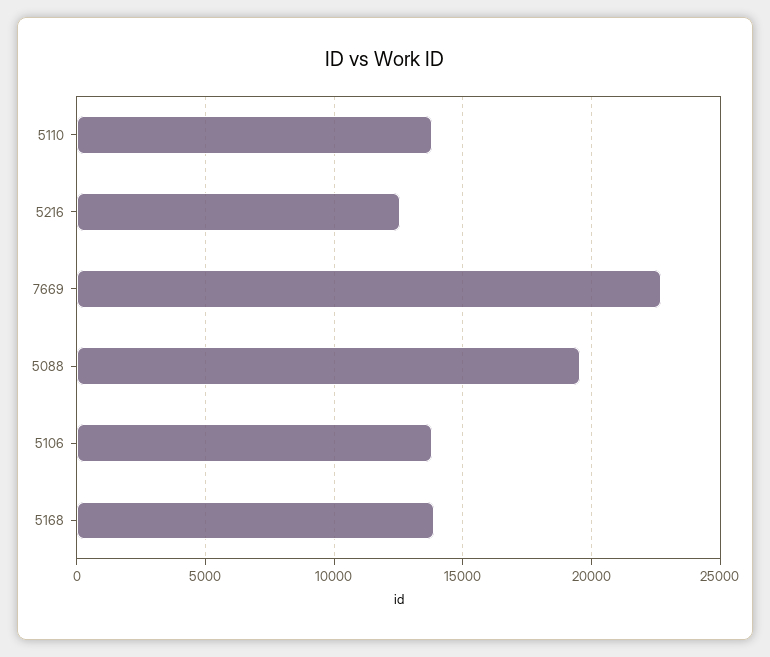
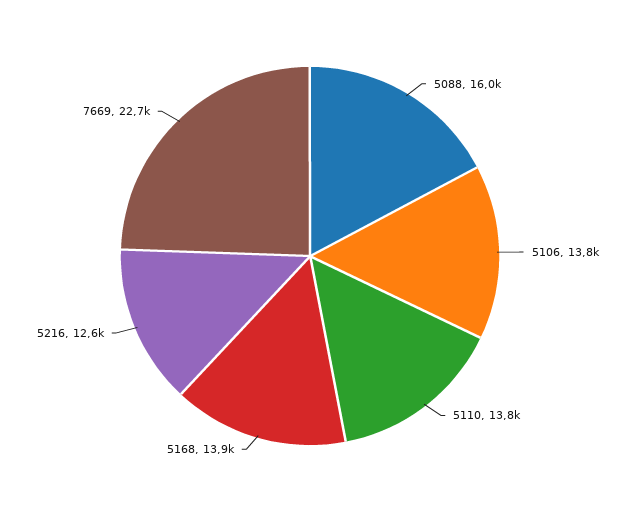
5088: 19500 -> 16000

